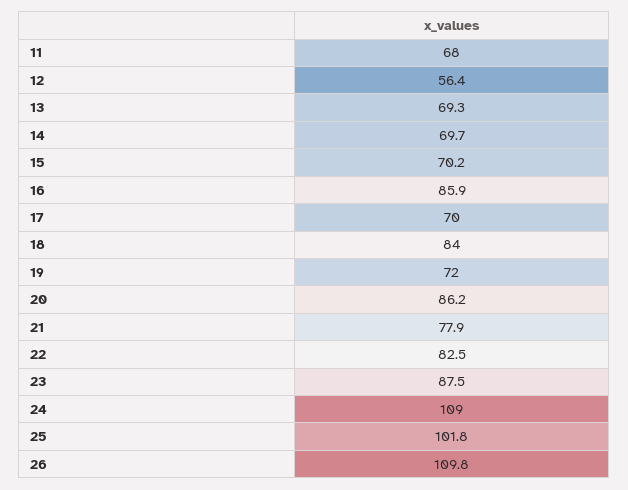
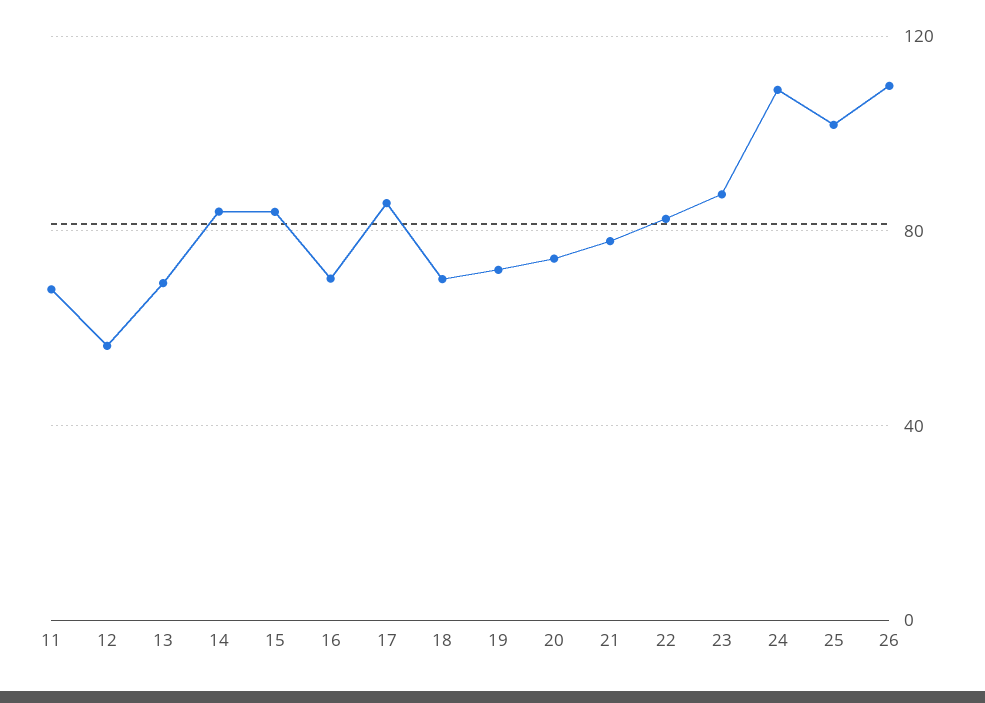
14: 69.7 -> 85
15: 70.2 -> 85
16: 85.9 -> 70
17: 70 -> 85
18: 84 -> 70
20: 86.2 -> 75

